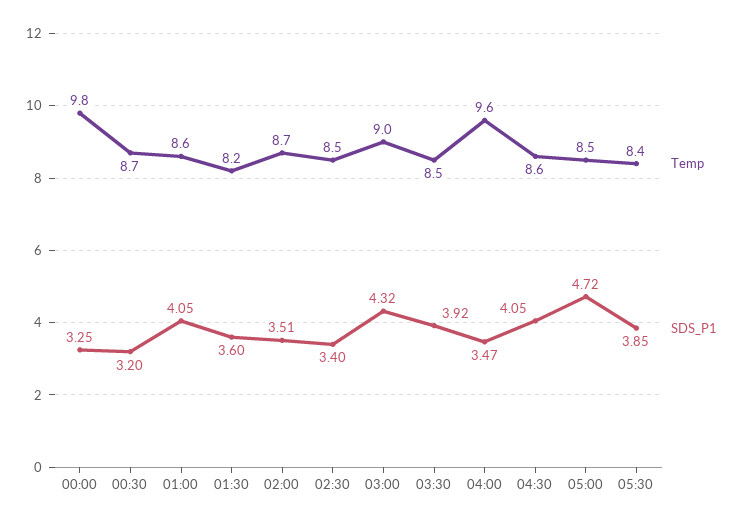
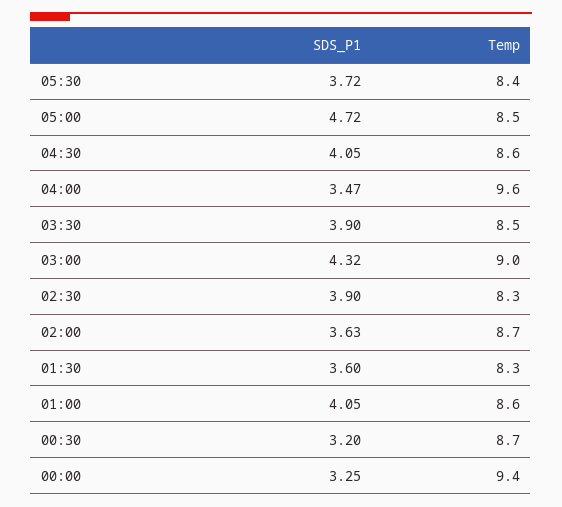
Temp, 00:00: 9.8 -> 9.4
Temp, 01:30: 8.2 -> 8.3
SDS_P1, 02:00: 3.51 -> 3.63
Temp, 02:30: 8.5 -> 8.3
SDS_P1, 02:30: 3.4 -> 3.9
SDS_P1, 03:30: 3.92 -> 3.9
SDS_P1, 05:30: 3.85 -> 3.72

